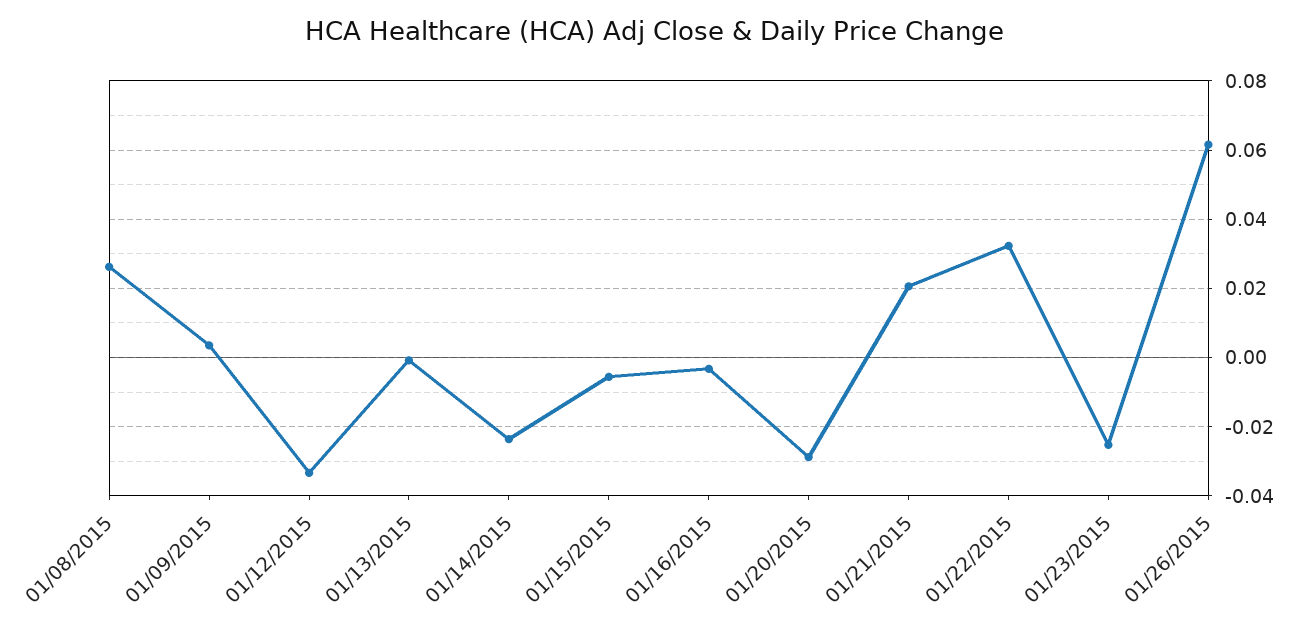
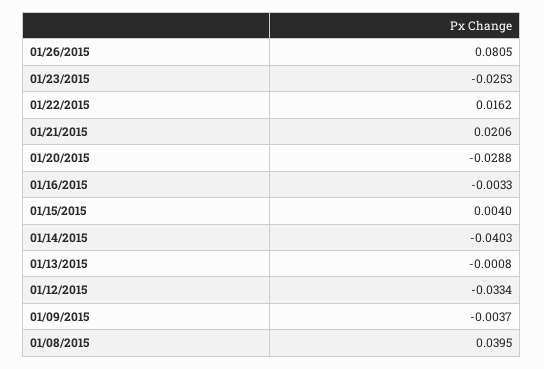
01/08/2015: 0.026 -> 0.0395
01/09/2015: 0.004 -> -0.0037
01/14/2015: -0.024 -> -0.0403
01/15/2015: -0.006 -> 0.004
01/22/2015: 0.032 -> 0.0162
01/26/2015: 0.062 -> 0.0805

